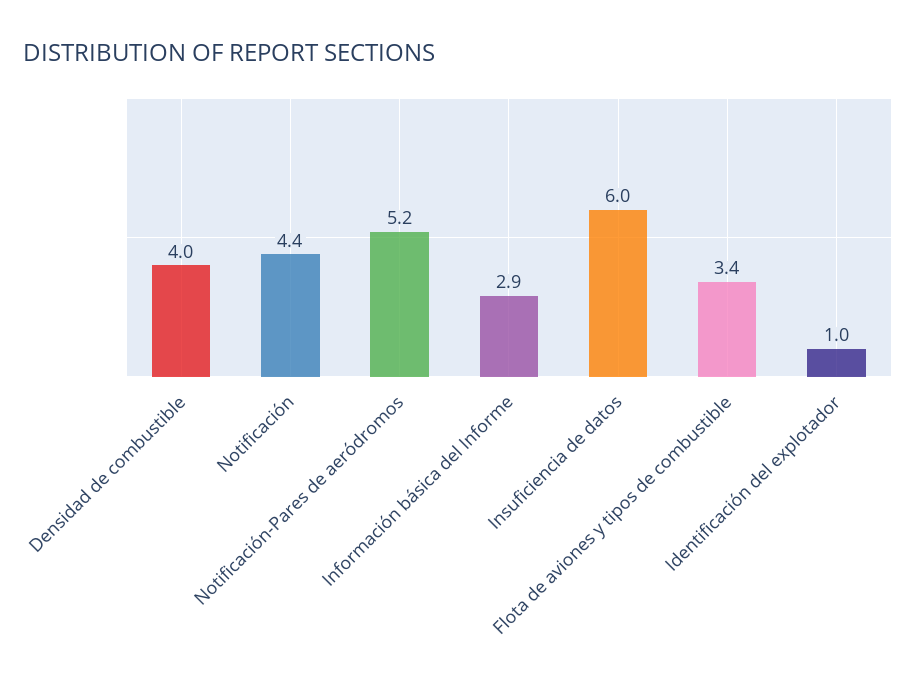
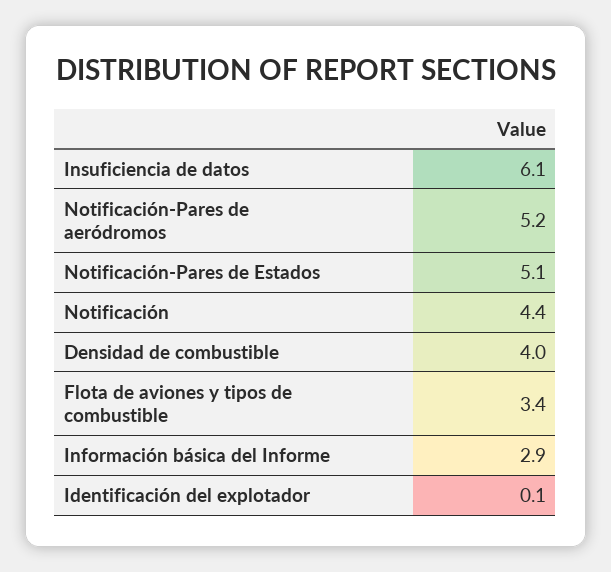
Insuficiencia de datos: 6 -> 6.1
Identificación del explotador: 1 -> 0.1
Notificación-Pares de Estados: none -> 5.1

